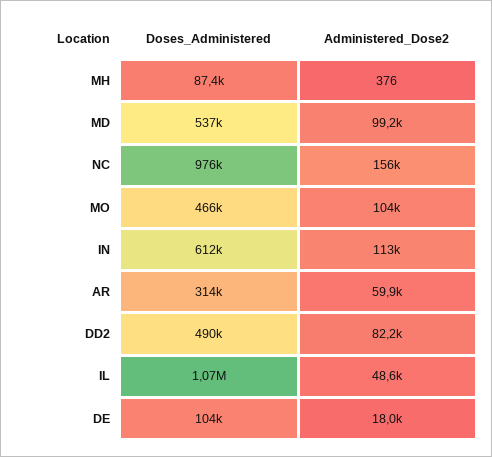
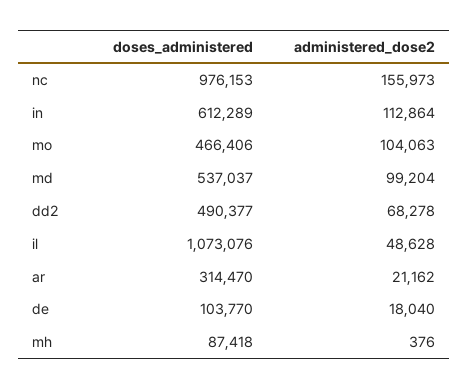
Administered_Dose2, AR: 59900 -> 21162
Administered_Dose2, DD2: 82200 -> 68278

